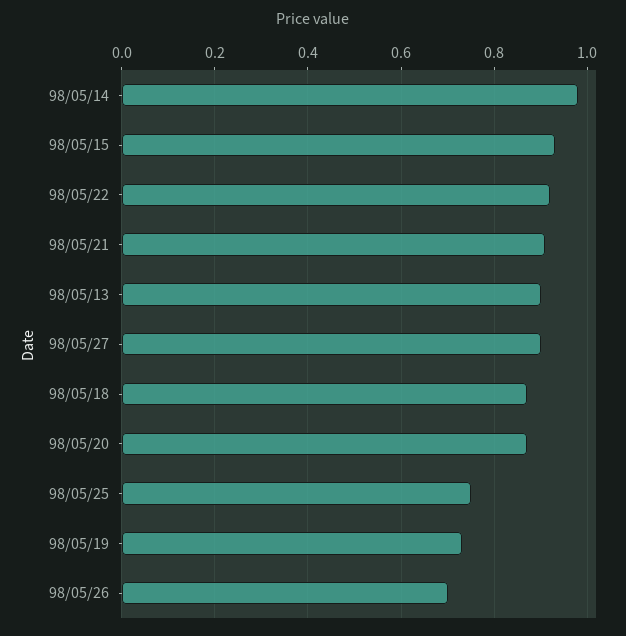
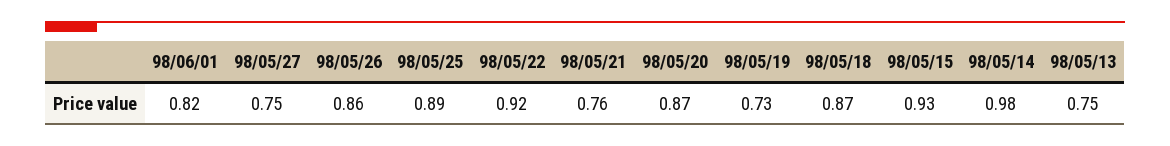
98/05/21: 0.9 -> 0.76
98/05/13: 0.9 -> 0.75
98/05/27: 0.9 -> 0.75
98/05/25: 0.75 -> 0.89
98/05/26: 0.7 -> 0.86
98/06/01: none -> 0.82

